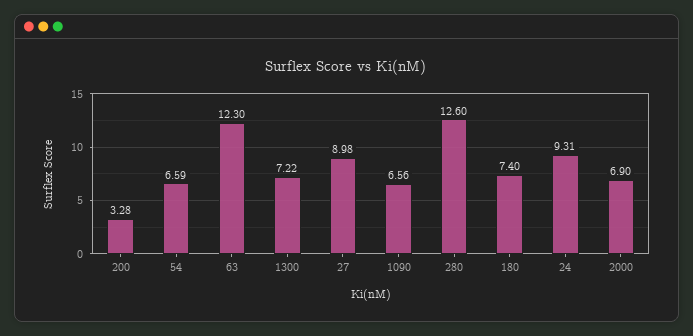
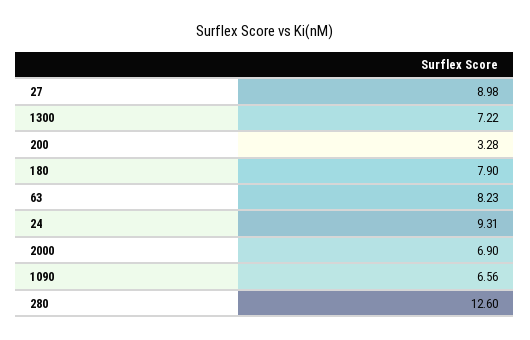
54: 6.59 -> none
63: 12.3 -> 8.23
180: 7.4 -> 7.9

